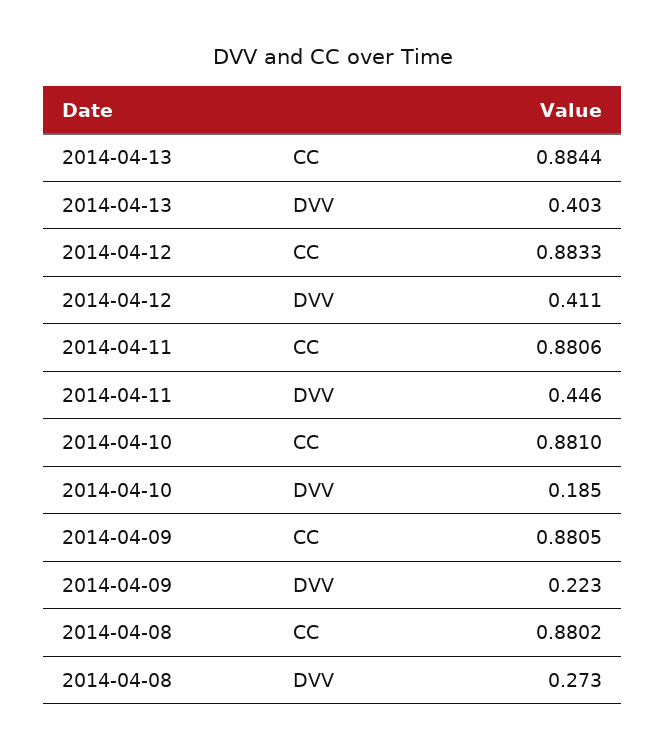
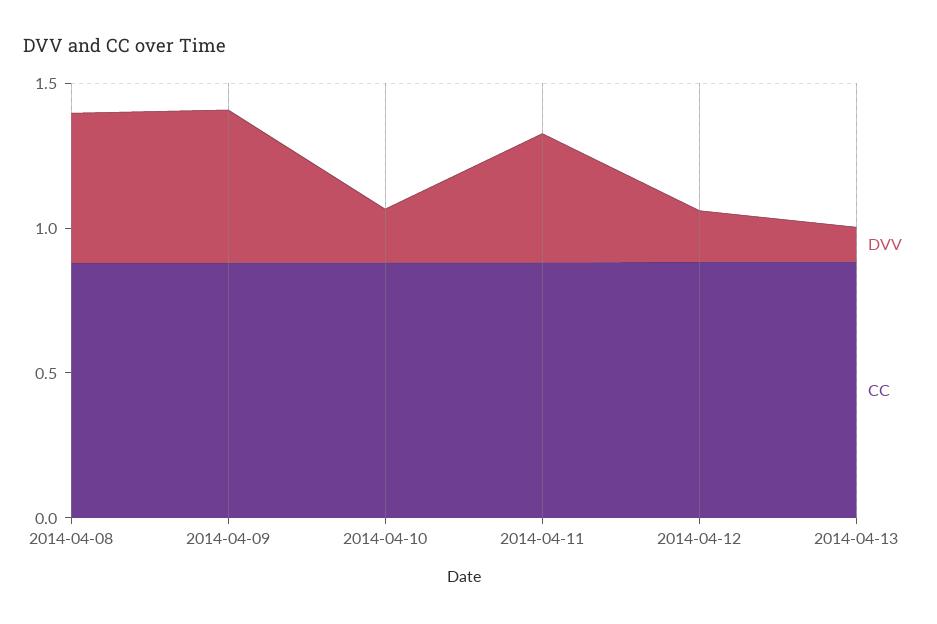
DVV, 2014-04-13: 0.403 -> 0.1
DVV, 2014-04-12: 0.411 -> 0.2
DVV, 2014-04-09: 0.223 -> 0.5
DVV, 2014-04-08: 0.273 -> 0.5

